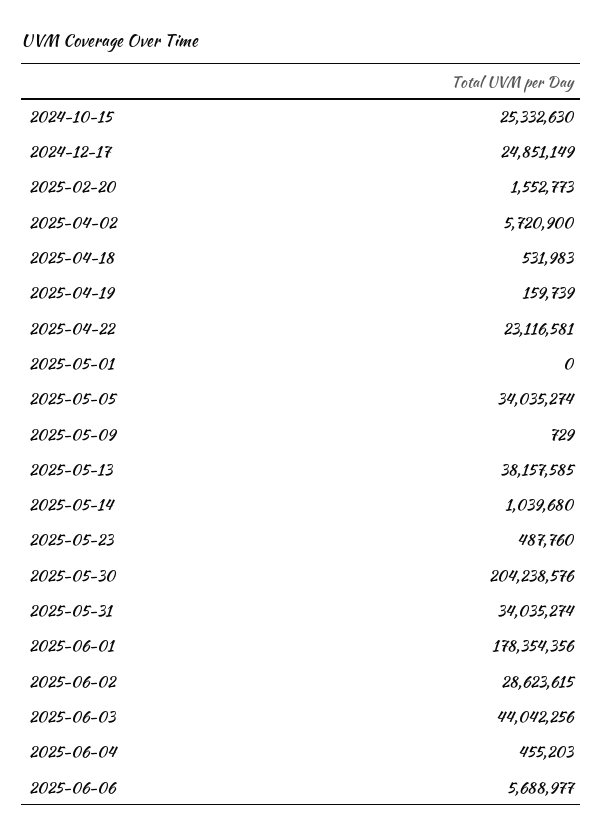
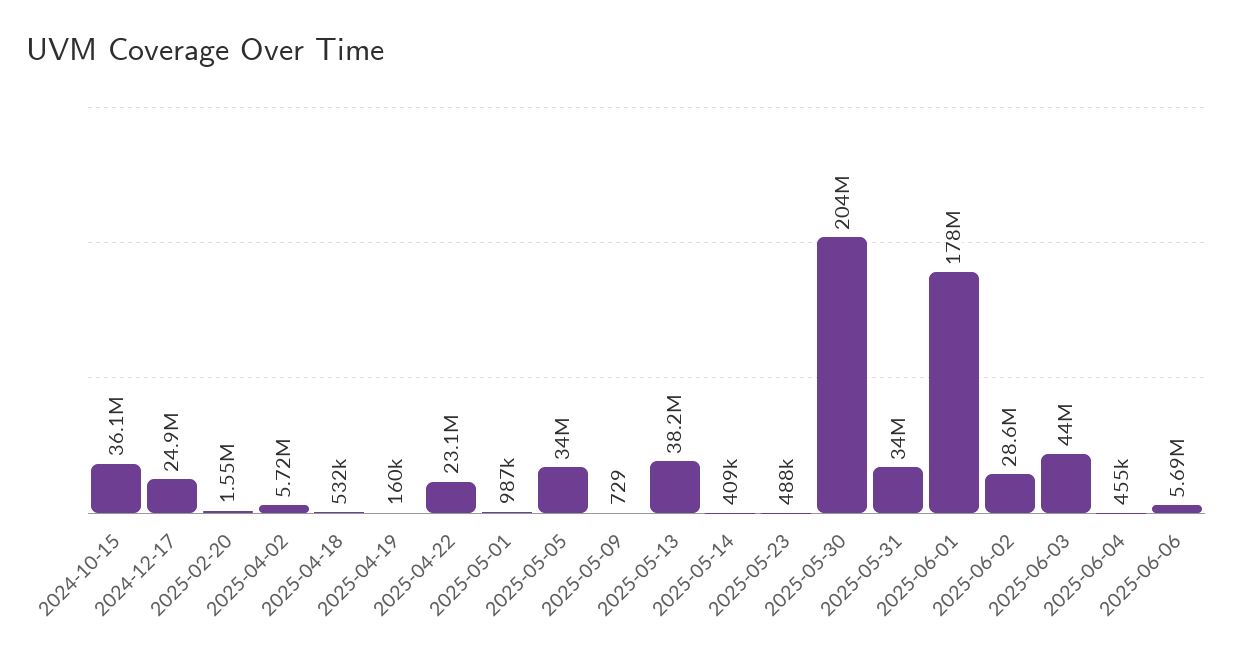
2024-10-15: 25332630 -> 36100000
2025-05-01: 0 -> 987000
2025-05-14: 1039680 -> 409000

